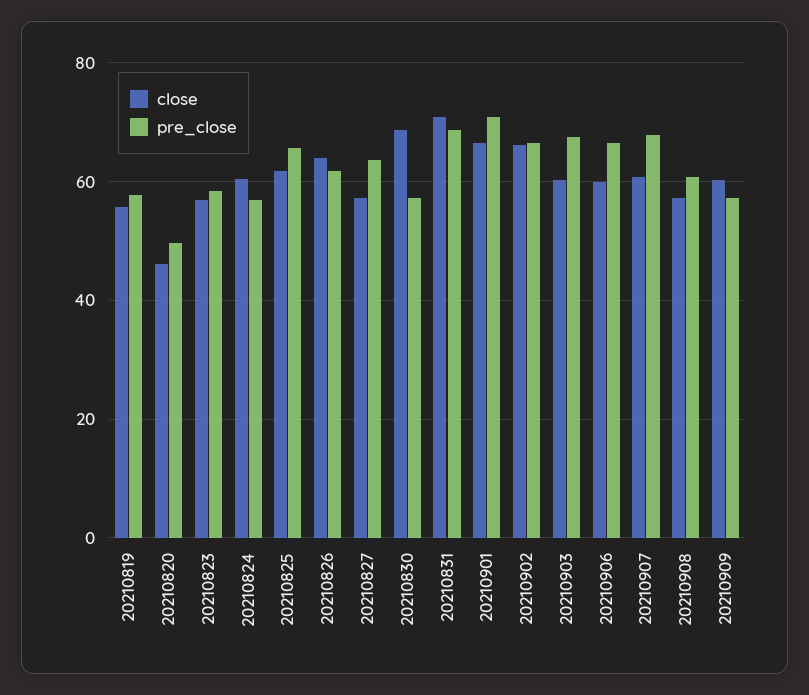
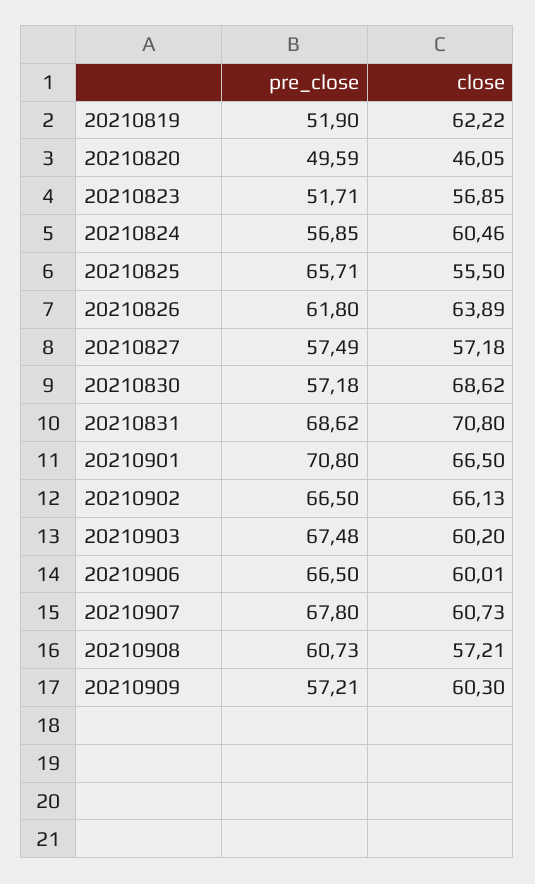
close, 20210819: 56 -> 62.22
pre_close, 20210819: 58 -> 51.9
pre_close, 20210823: 58 -> 51.71
close, 20210825: 62 -> 55.5
pre_close, 20210827: 64 -> 57.49

